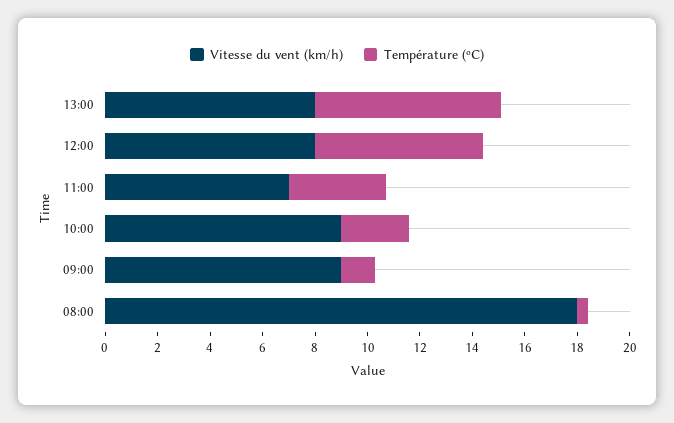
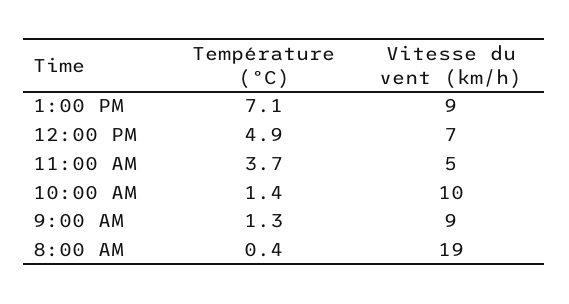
Vitesse du vent (km/h), 13:00: 8 -> 9
Vitesse du vent (km/h), 12:00: 8 -> 7
Température (ºC), 12:00: 6.5 -> 4.9
Vitesse du vent (km/h), 11:00: 7 -> 5
Vitesse du vent (km/h), 10:00: 9 -> 10
Température (ºC), 10:00: 2.5 -> 1.4
Vitesse du vent (km/h), 08:00: 18 -> 19

